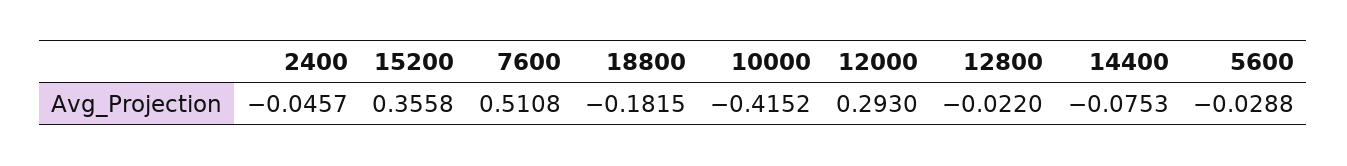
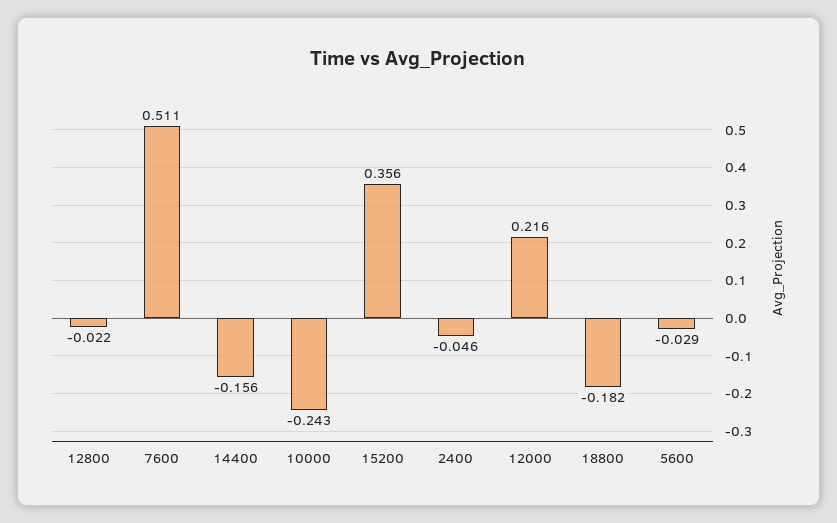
10000: -0.4152 -> -0.243
12000: 0.293 -> 0.216
14400: -0.0753 -> -0.156

